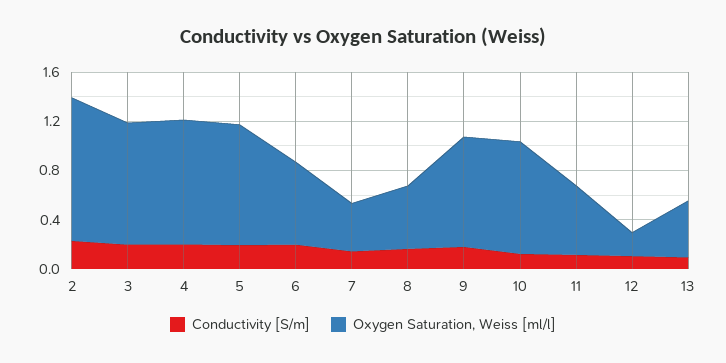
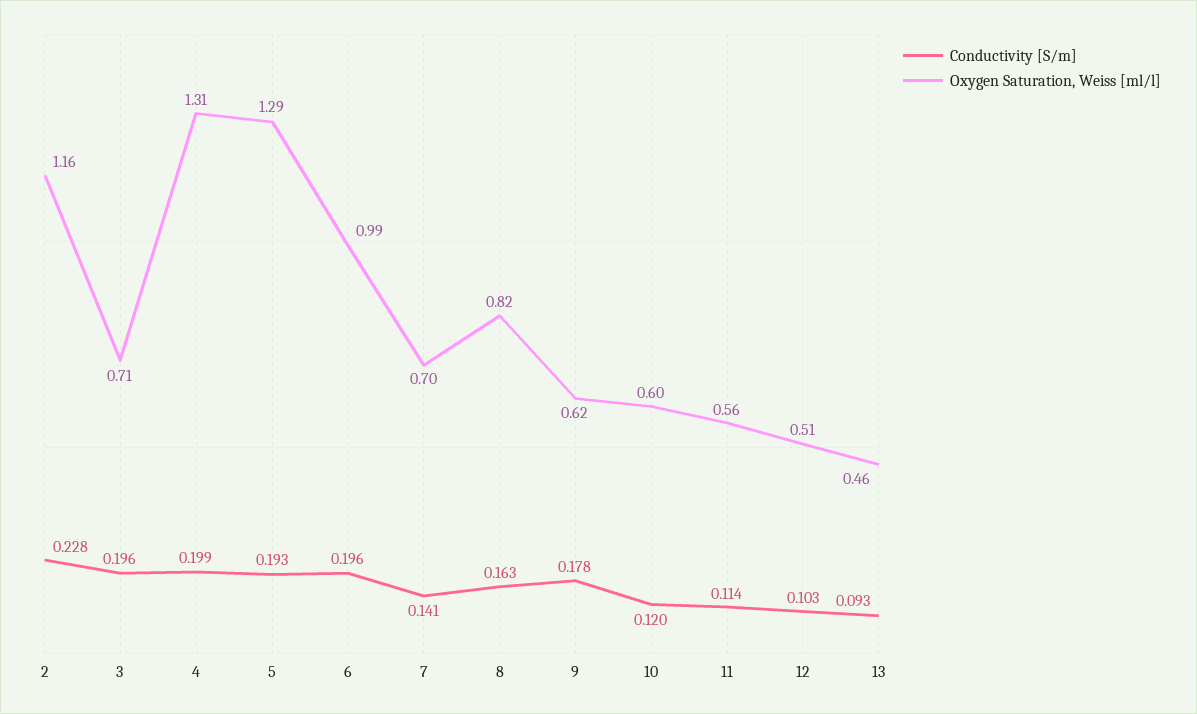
Oxygen Saturation, Weiss [ml/l], 3: 1 -> 0.71
Oxygen Saturation, Weiss [ml/l], 4: 1 -> 1.31
Oxygen Saturation, Weiss [ml/l], 5: 1 -> 1.29
Oxygen Saturation, Weiss [ml/l], 6: 0.7 -> 0.99
Oxygen Saturation, Weiss [ml/l], 7: 0.4 -> 0.7
Oxygen Saturation, Weiss [ml/l], 8: 0.5 -> 0.82
Oxygen Saturation, Weiss [ml/l], 9: 0.9 -> 0.62
Oxygen Saturation, Weiss [ml/l], 10: 0.9 -> 0.6
Oxygen Saturation, Weiss [ml/l], 12: 0.2 -> 0.51

